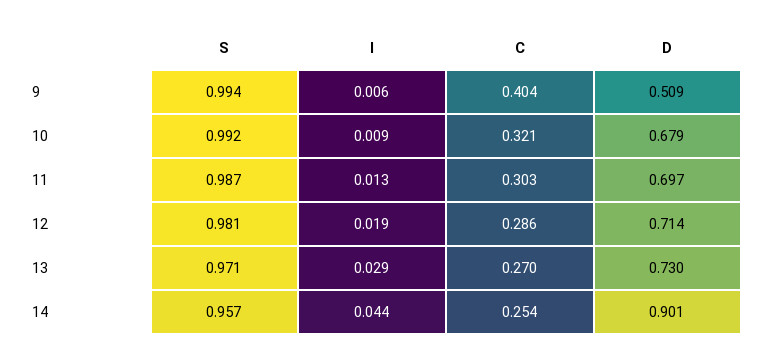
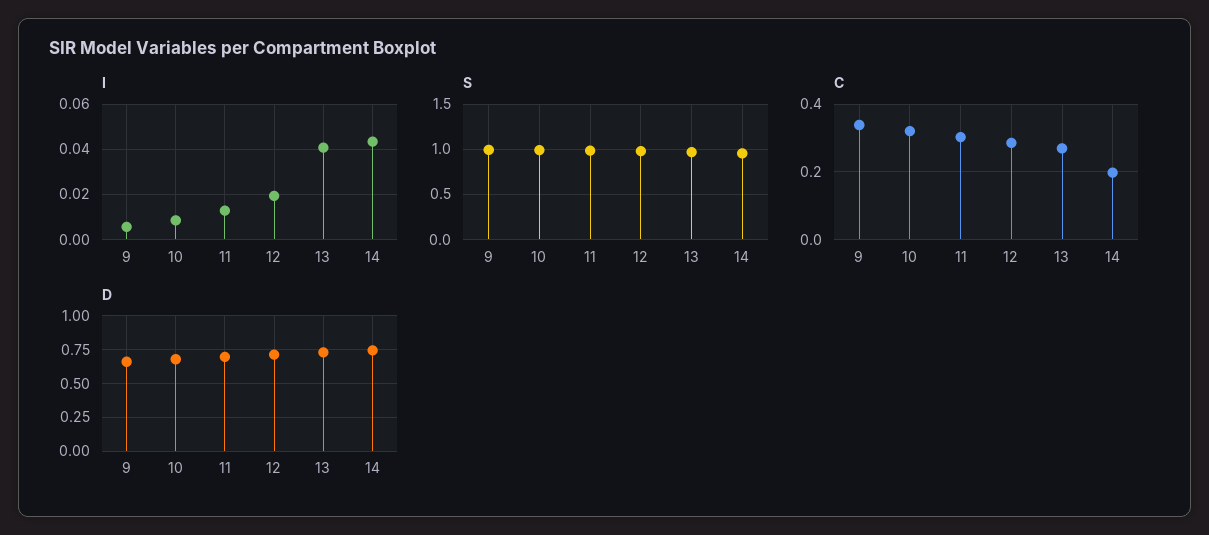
C, 9: 0.404 -> 0.34
D, 9: 0.509 -> 0.65
I, 13: 0.029 -> 0.04
C, 14: 0.254 -> 0.2
D, 14: 0.901 -> 0.75

